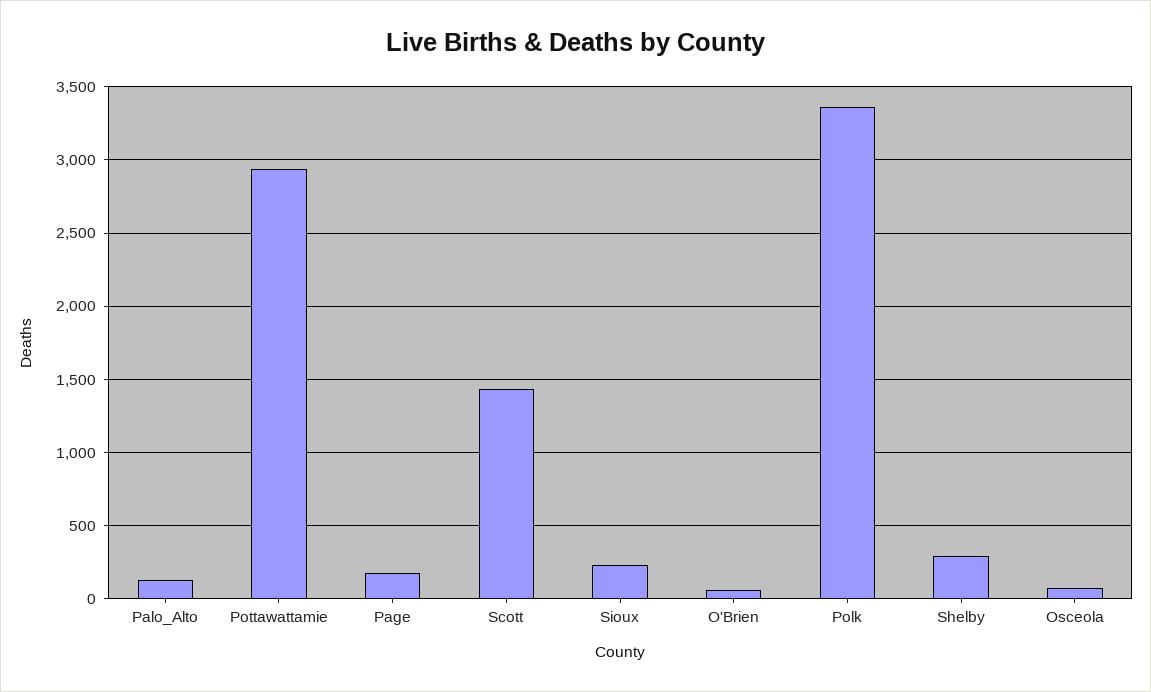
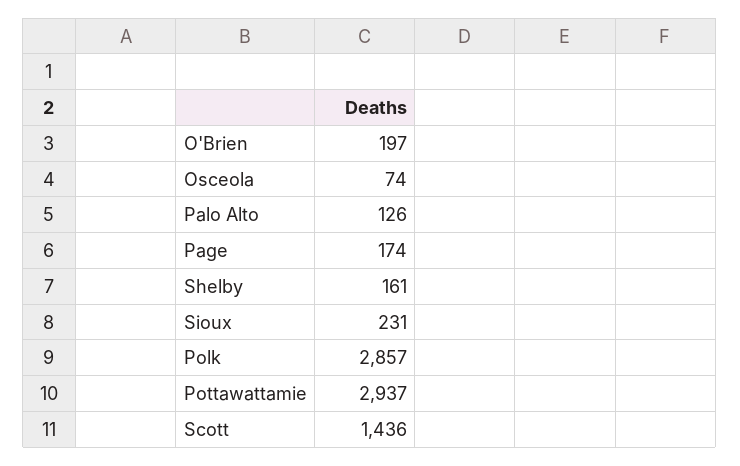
O'Brien: 50 -> 197
Polk: 3350 -> 2857
Shelby: 300 -> 161

